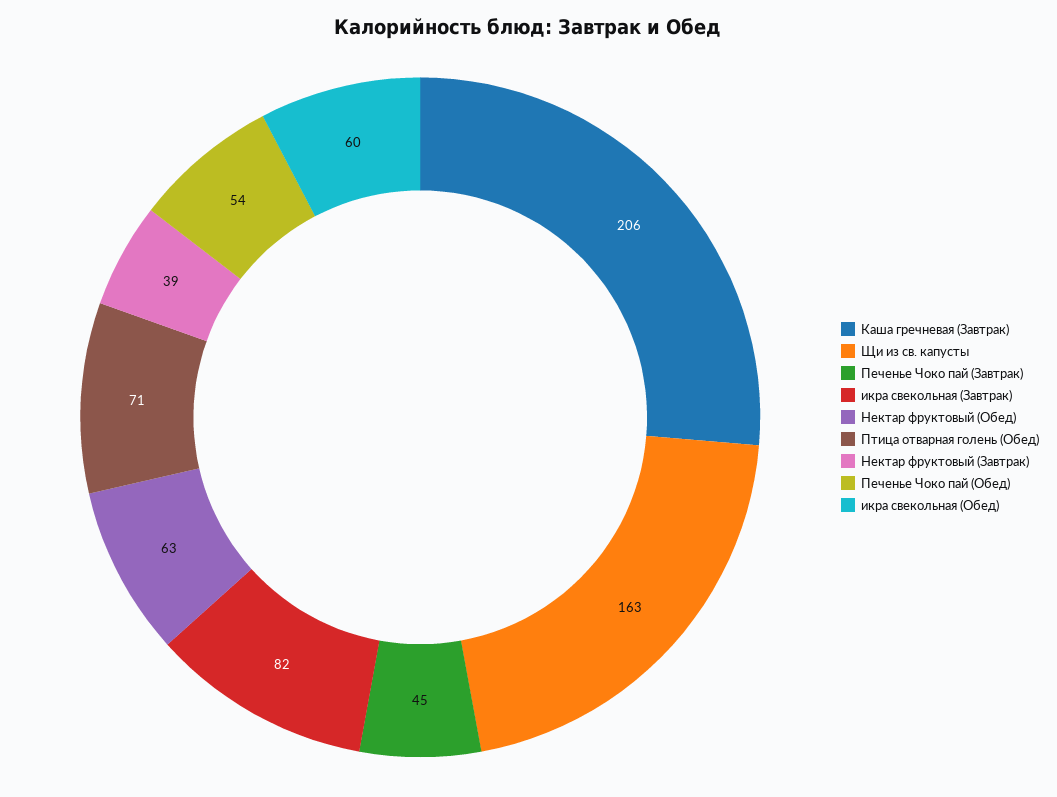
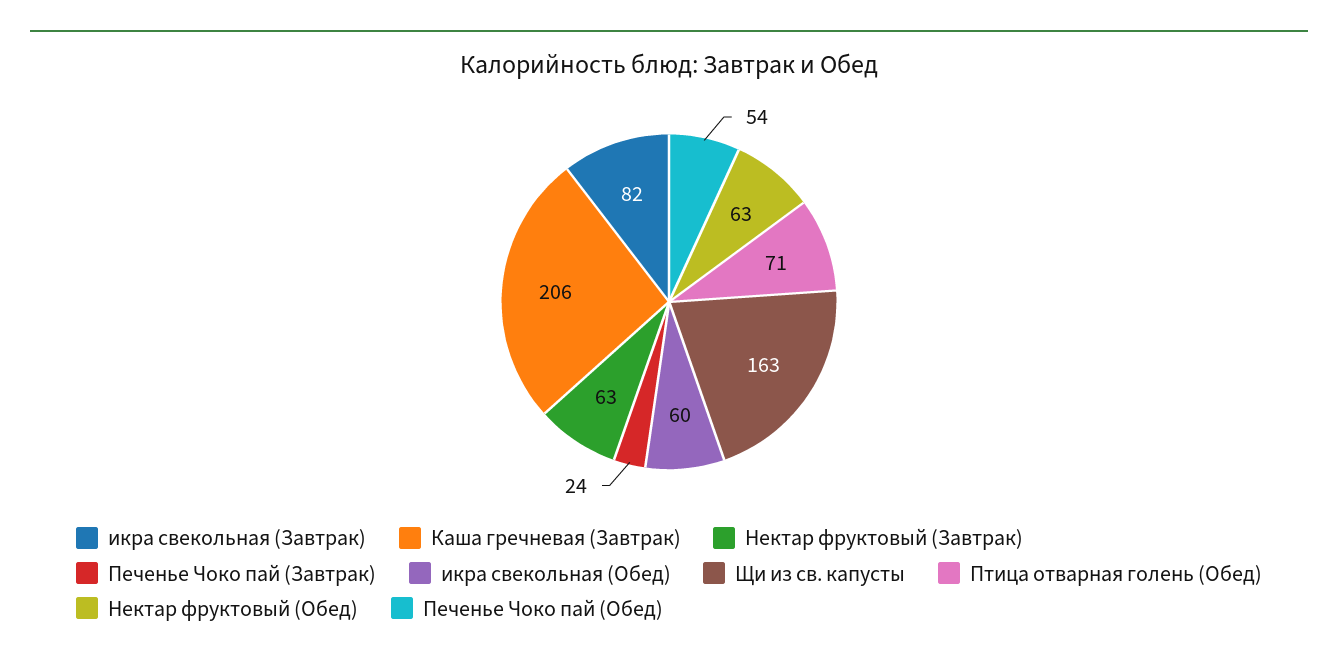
Печенье Чоко пай (Завтрак): 45 -> 24
Нектар фруктовый (Завтрак): 39 -> 63

